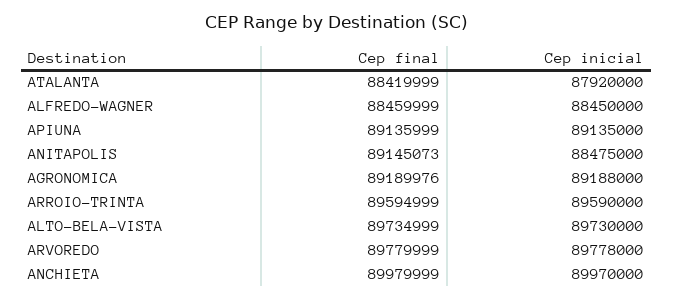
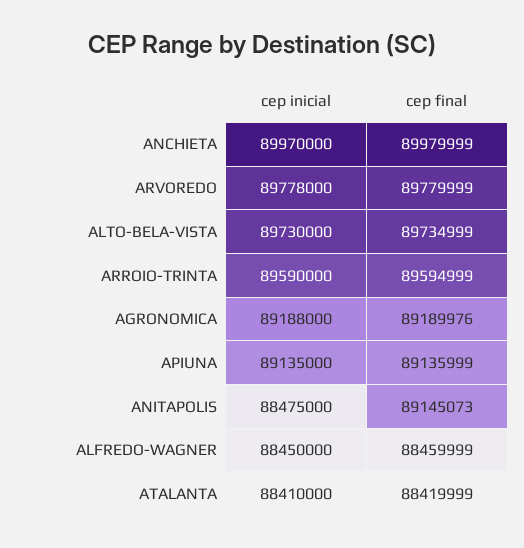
Cep inicial, ATALANTA: 87920000 -> 88410000

